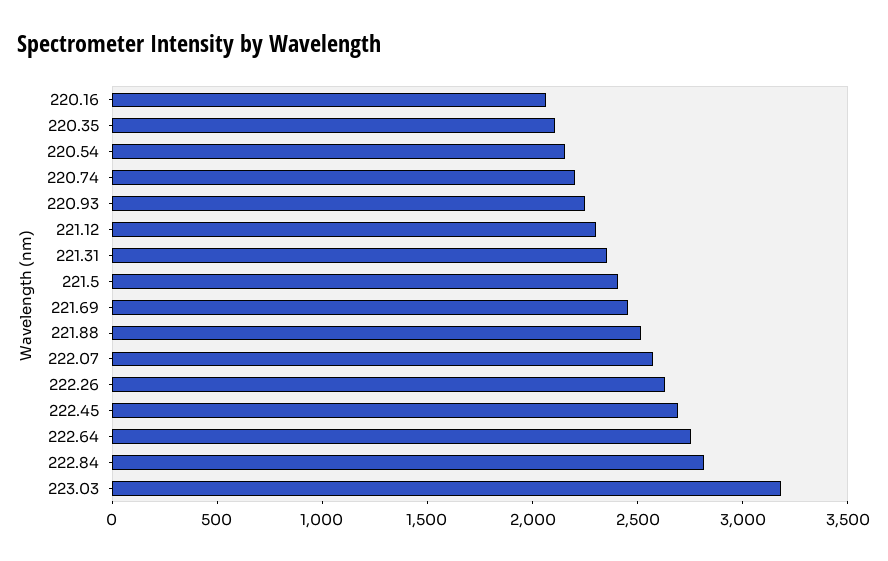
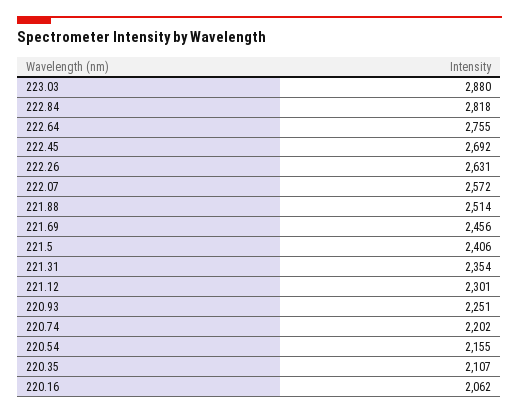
223.03: 3200 -> 2880

